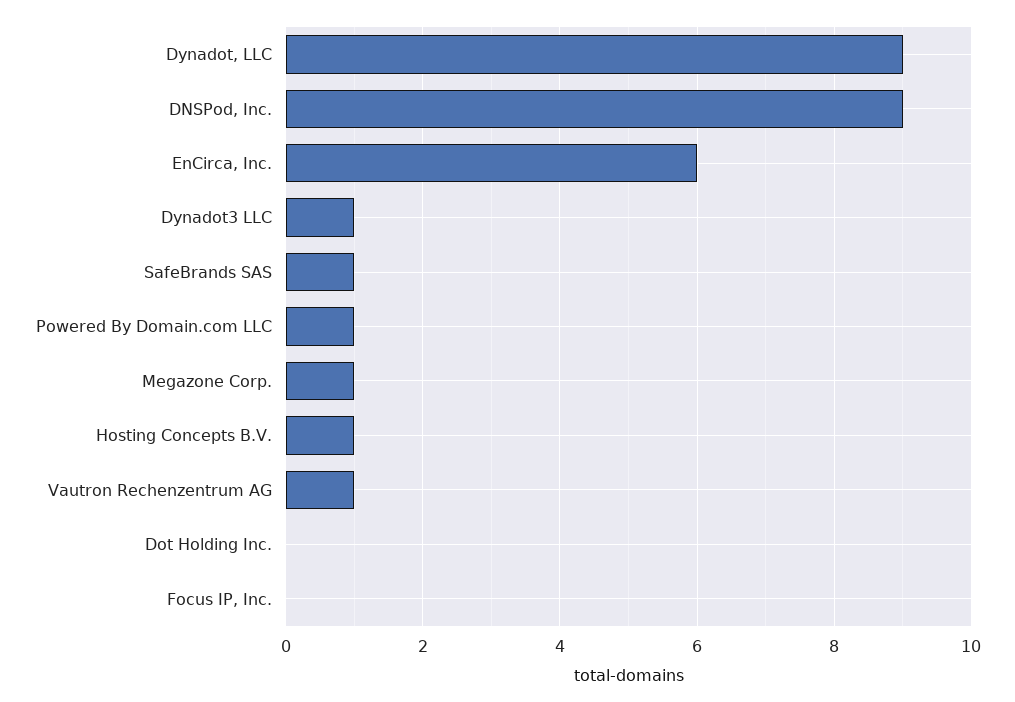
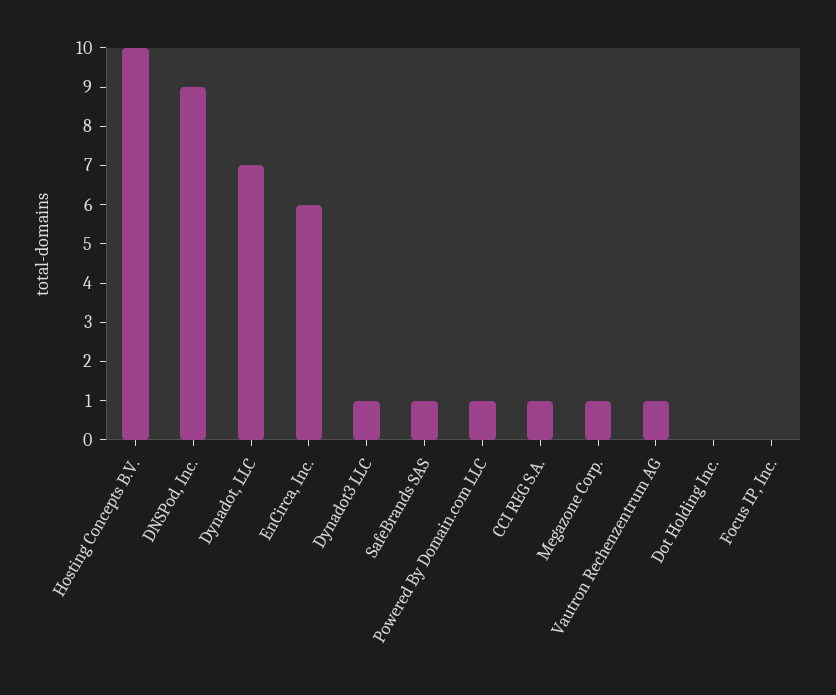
Dynadot, LLC: 9 -> 7
Hosting Concepts B.V.: 1 -> 10
CCI REG S.A.: none -> 1

